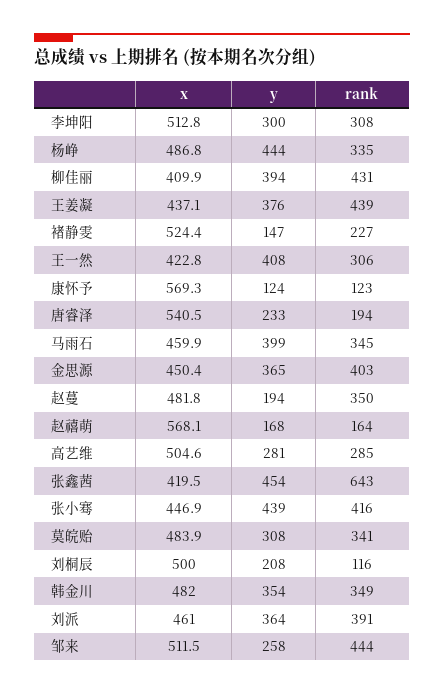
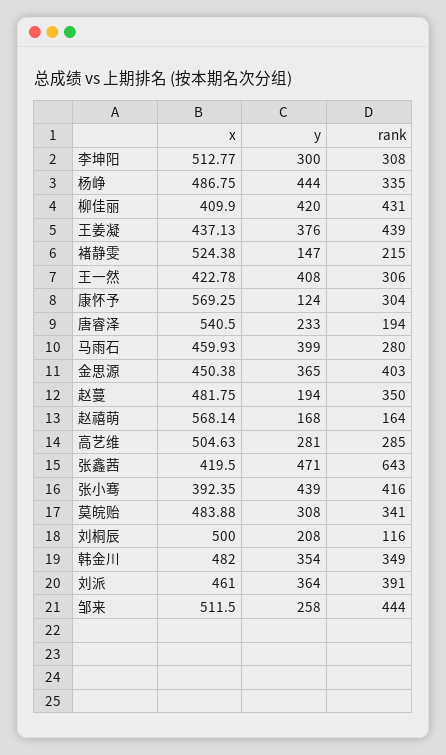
y, 柳佳丽: 394 -> 420
rank, 褚静雯: 227 -> 215
rank, 康怀予: 123 -> 304
rank, 马雨石: 345 -> 280
y, 张鑫茜: 454 -> 471
x, 张小骞: 446.9 -> 392.35

